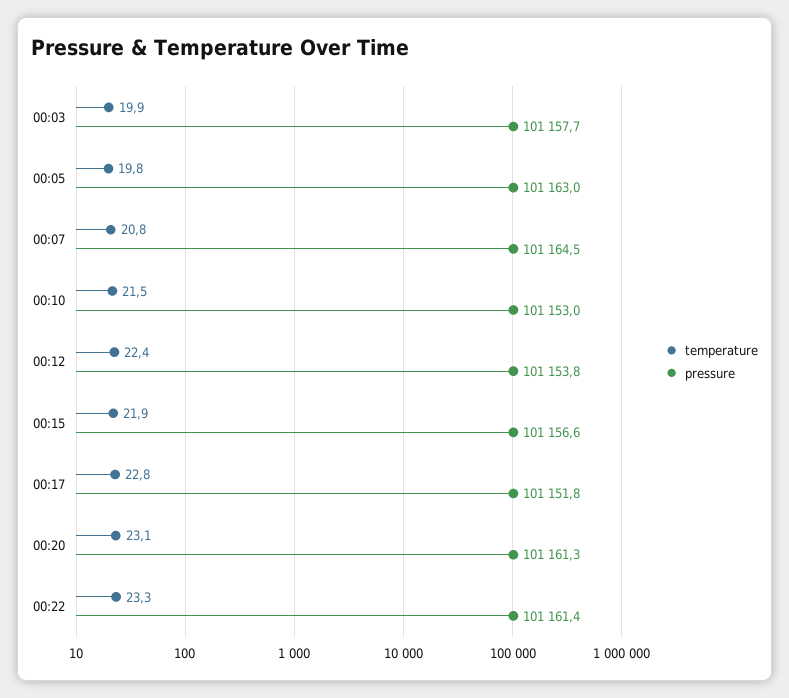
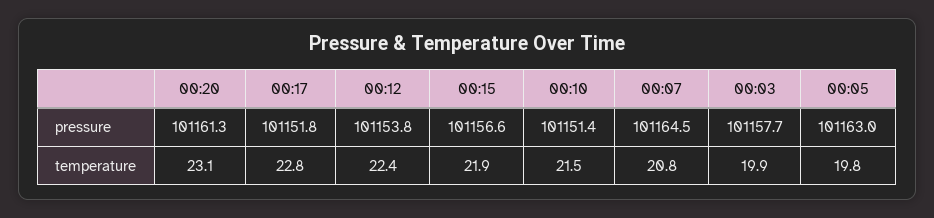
pressure, 00:10: 101153 -> 101151.4
temperature, 00:22: 23.3 -> none
pressure, 00:22: 101161.4 -> none

